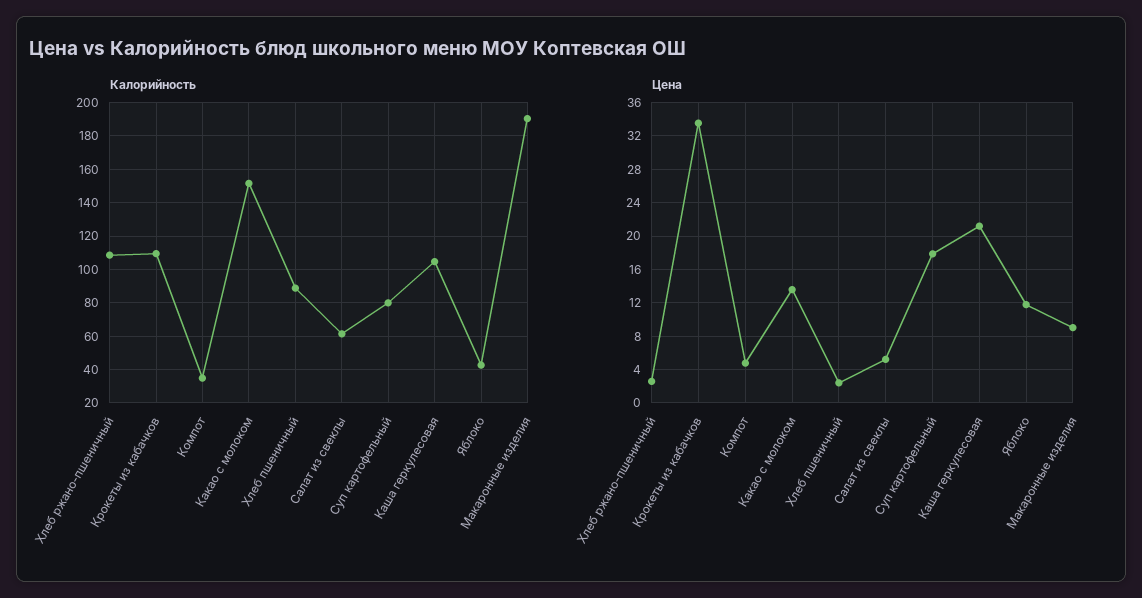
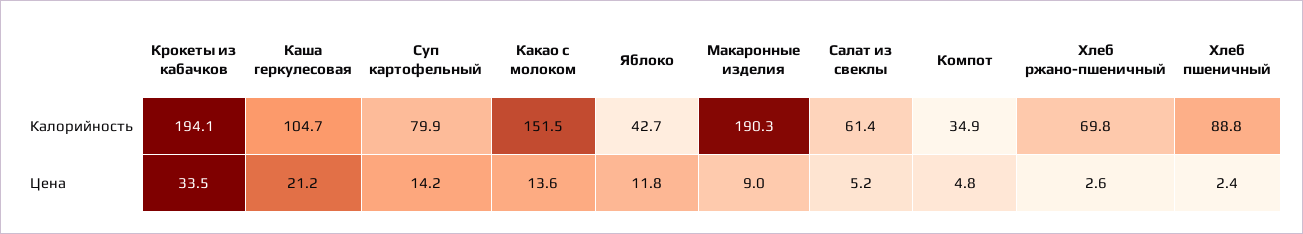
Калорийность, Хлеб ржано-пшеничный: 110 -> 69.8
Калорийность, Крокеты из кабачков: 110 -> 194.1
Цена, Суп картофельный: 18 -> 14.2

